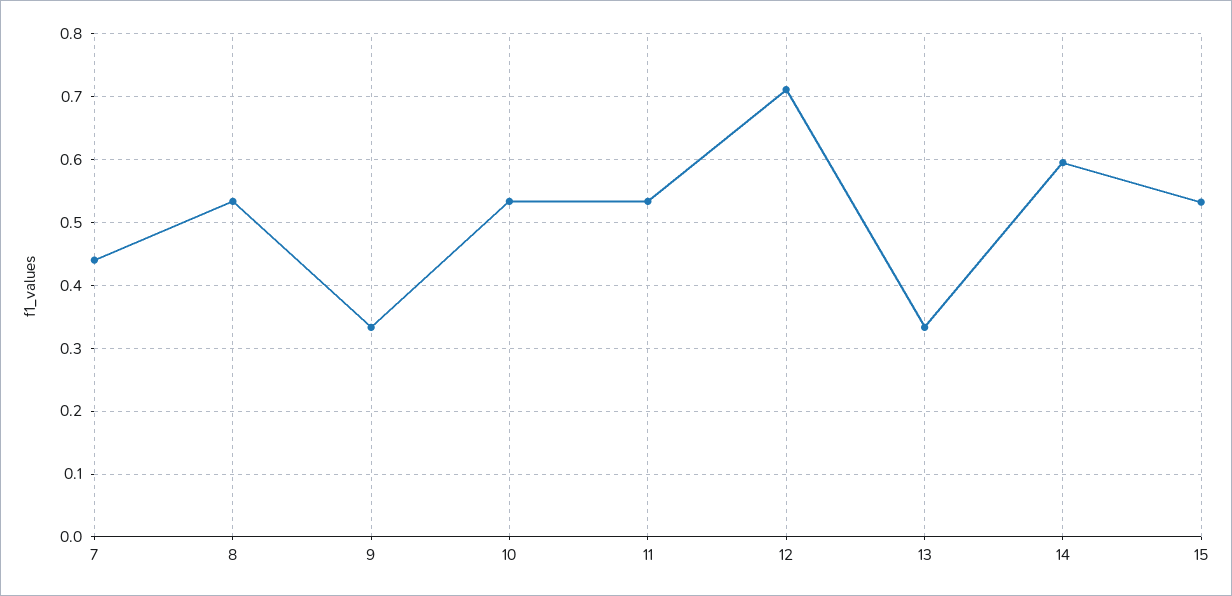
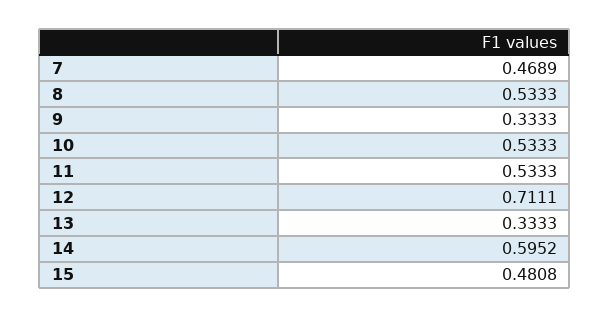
7: 0.44 -> 0.4689
15: 0.53 -> 0.4808

